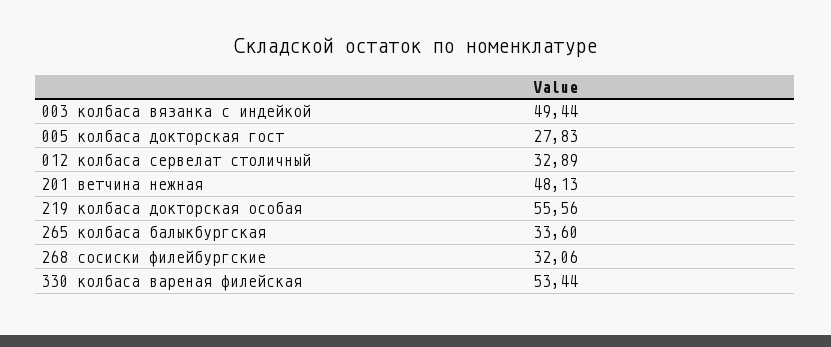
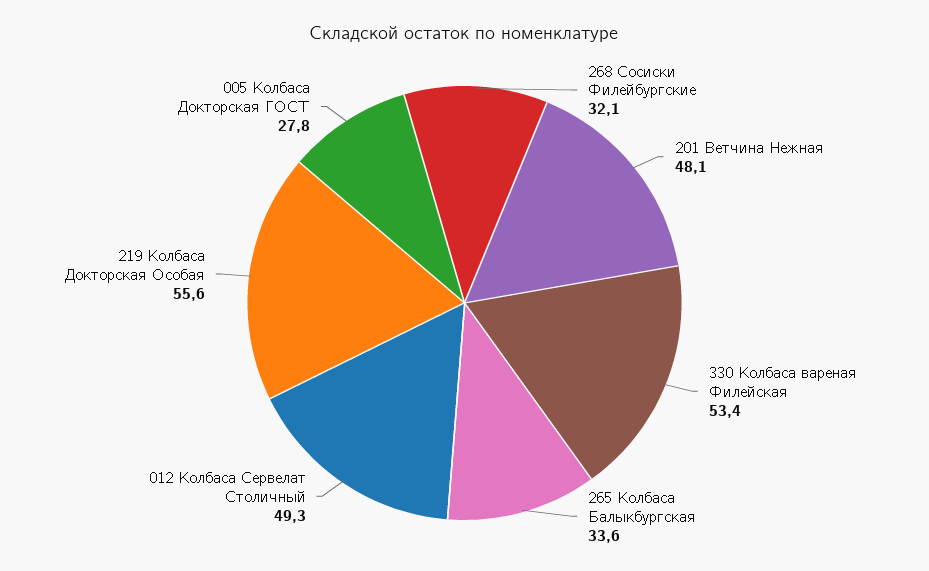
003 колбаса вязанка с индейкой: 49.44 -> none
012 колбаса сервелат столичный: 32.89 -> 49.3

